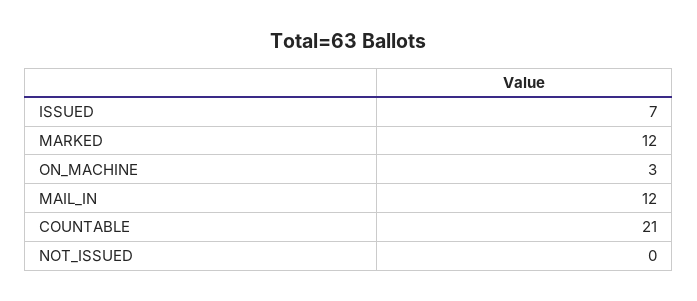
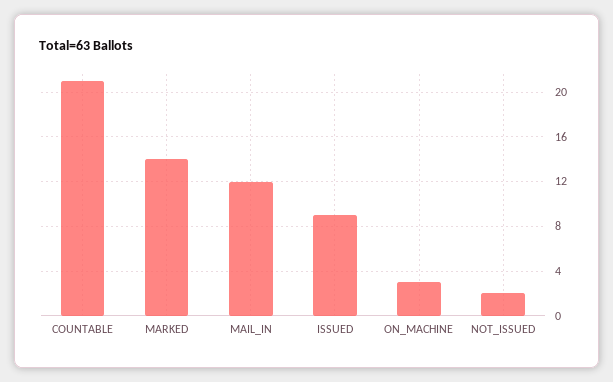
ISSUED: 7 -> 9
MARKED: 12 -> 14
NOT_ISSUED: 0 -> 2

